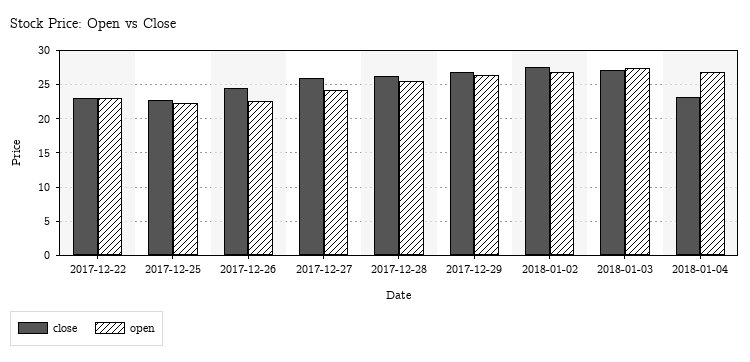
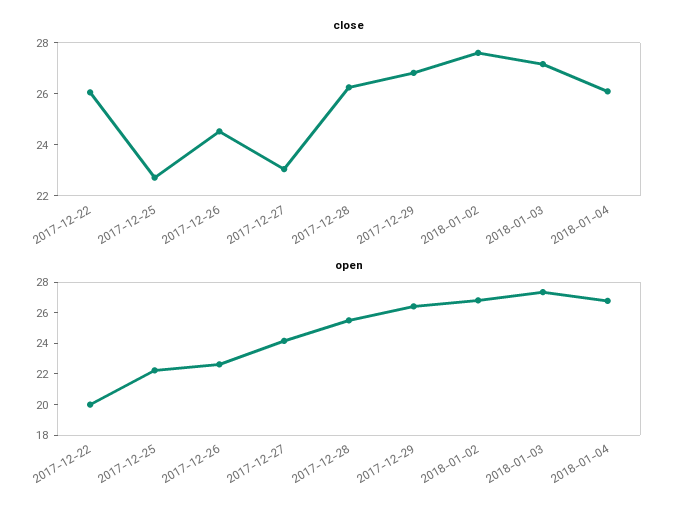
close, 2017-12-22: 23 -> 26
open, 2017-12-22: 23 -> 20
close, 2017-12-27: 26 -> 23
close, 2018-01-04: 23 -> 26

